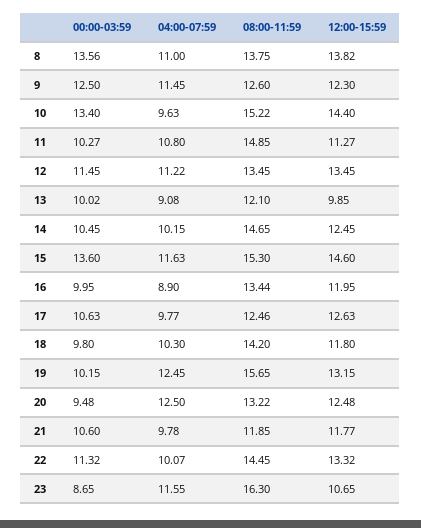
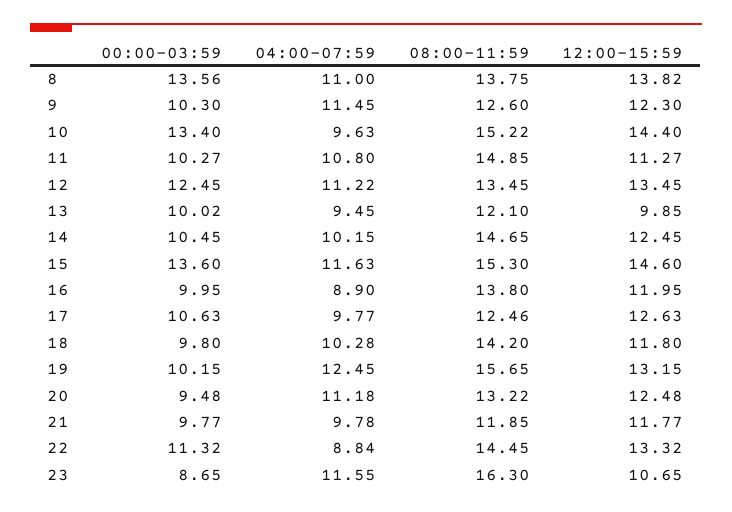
00:00-03:59, 9: 12.5 -> 10.3
00:00-03:59, 12: 11.45 -> 12.45
04:00-07:59, 13: 9.08 -> 9.45
08:00-11:59, 16: 13.44 -> 13.8
04:00-07:59, 18: 10.3 -> 10.28
04:00-07:59, 20: 12.5 -> 11.18
00:00-03:59, 21: 10.6 -> 9.77
04:00-07:59, 22: 10.07 -> 8.84

